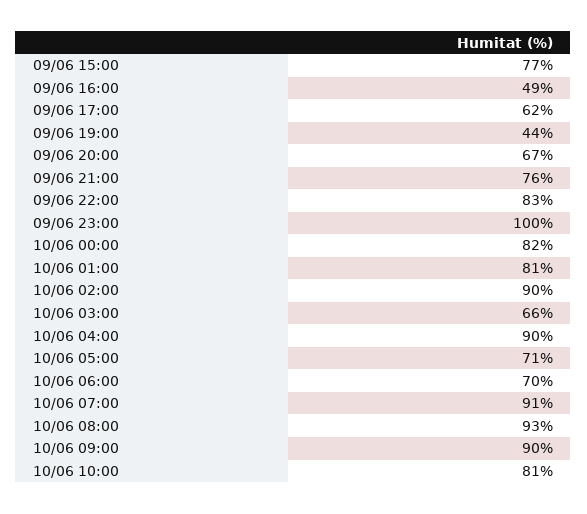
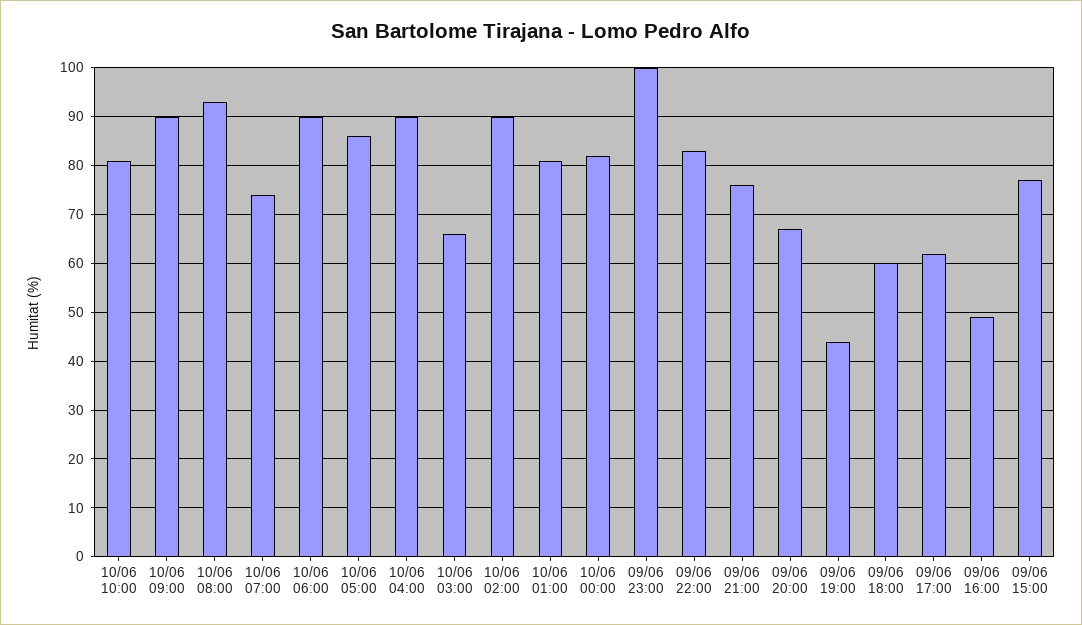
10/06 05:00: 71 -> 85
10/06 06:00: 70 -> 90
10/06 07:00: 91 -> 75
09/06 18:00: none -> 60

